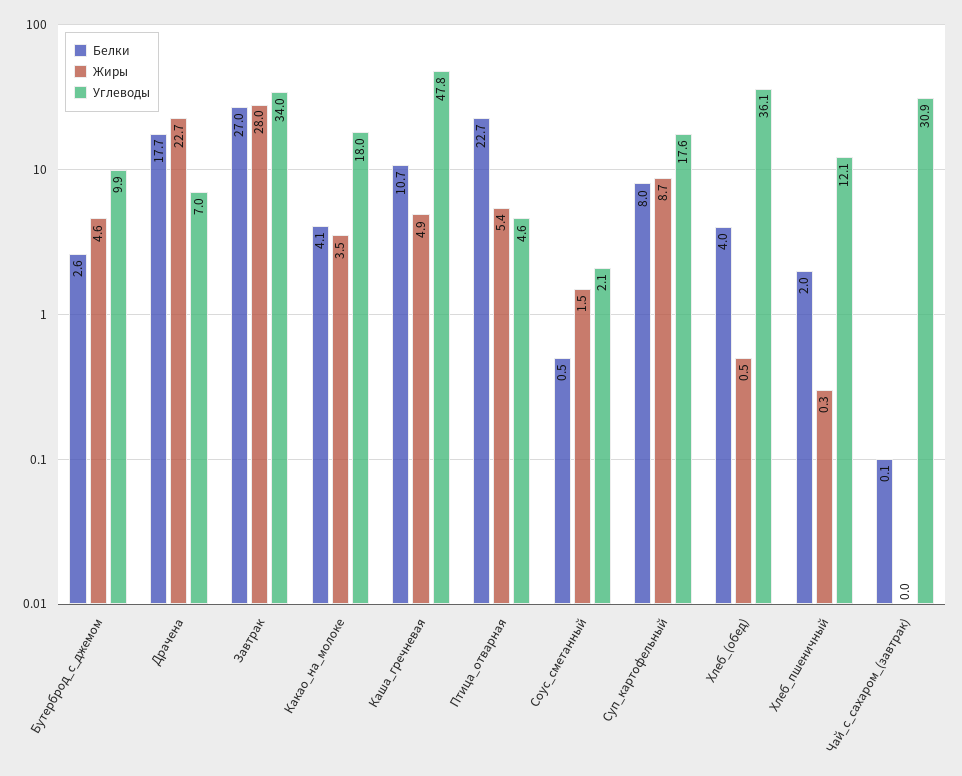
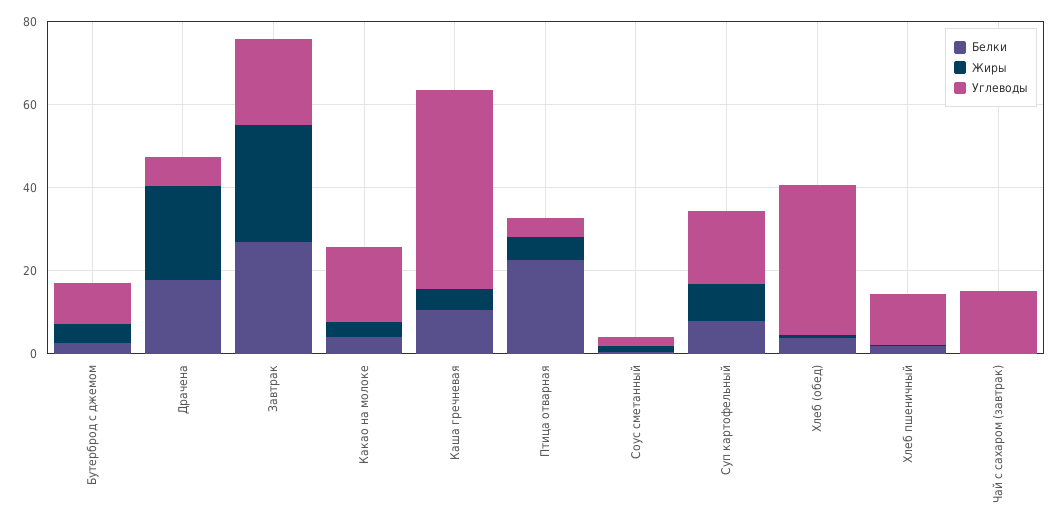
Углеводы, Завтрак: 34 -> 20
Углеводы, Чай_с_сахаром_(завтрак): 30.9 -> 15

